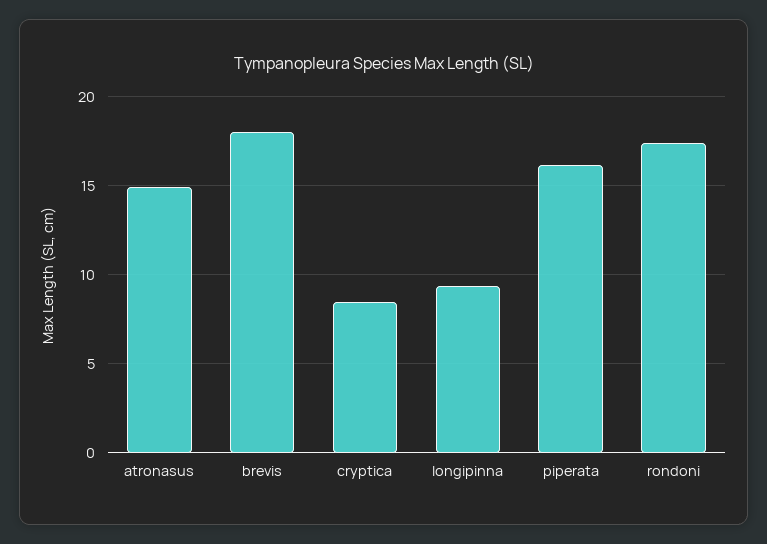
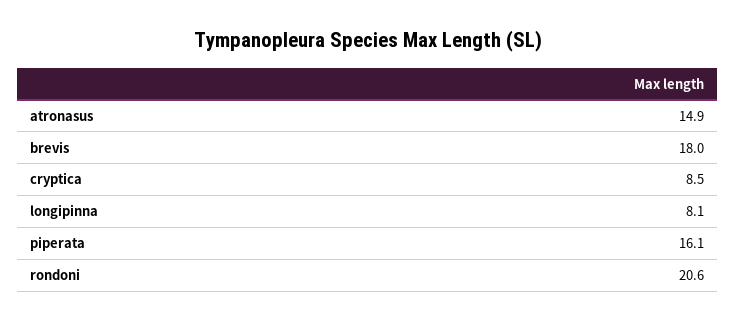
longipinna: 9.5 -> 8.1
rondoni: 17.5 -> 20.6

